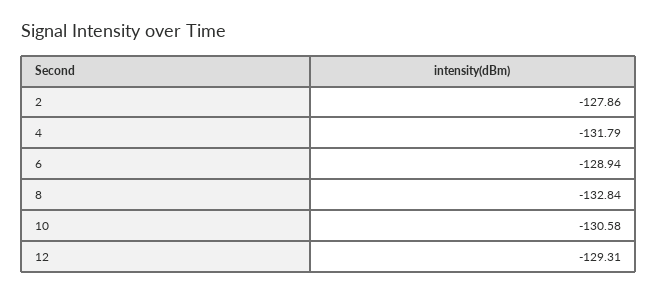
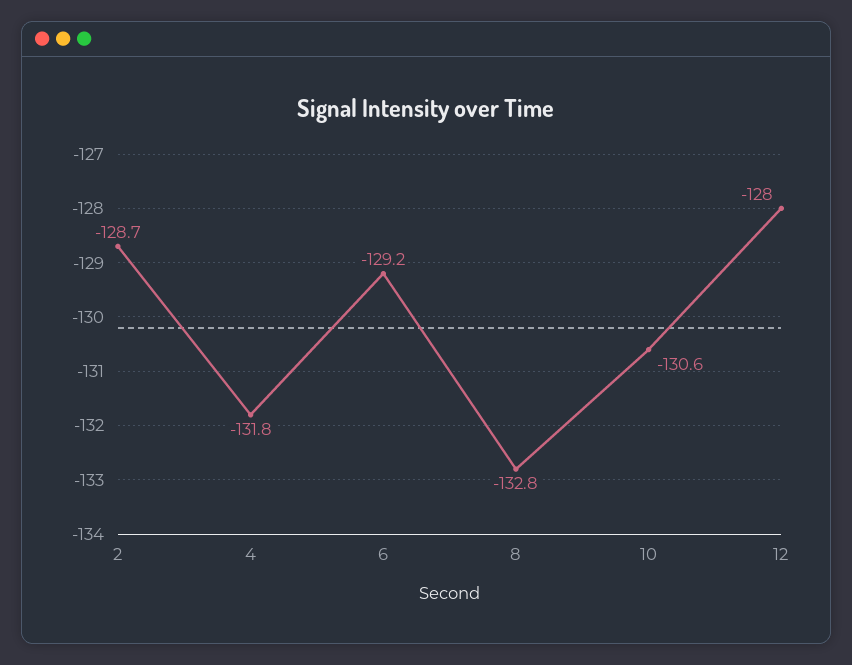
2: -127.86 -> -128.7
6: -128.94 -> -129.2
12: -129.31 -> -128

